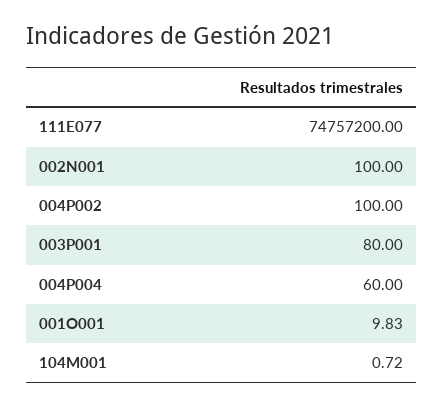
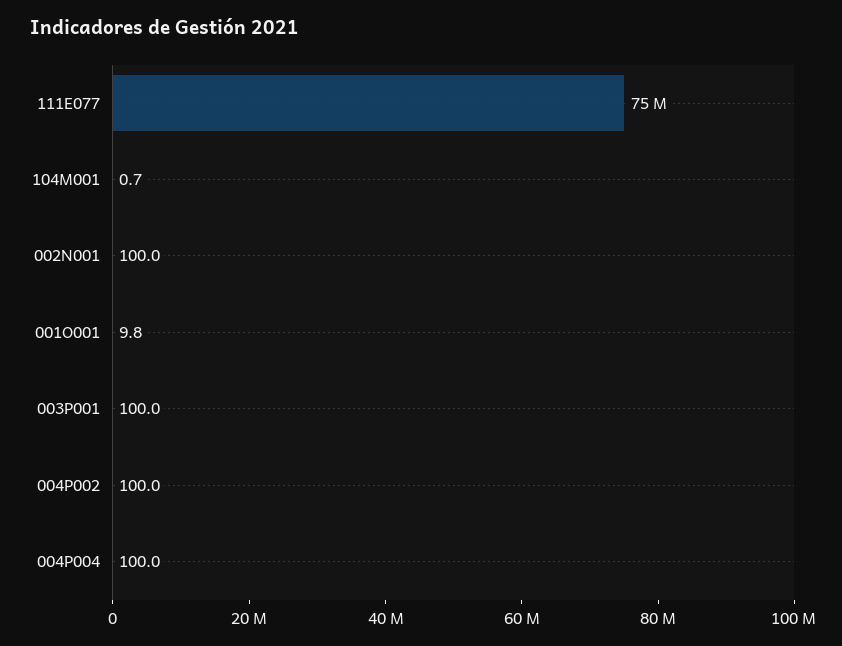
003P001: 80 -> 100
004P004: 60 -> 100

